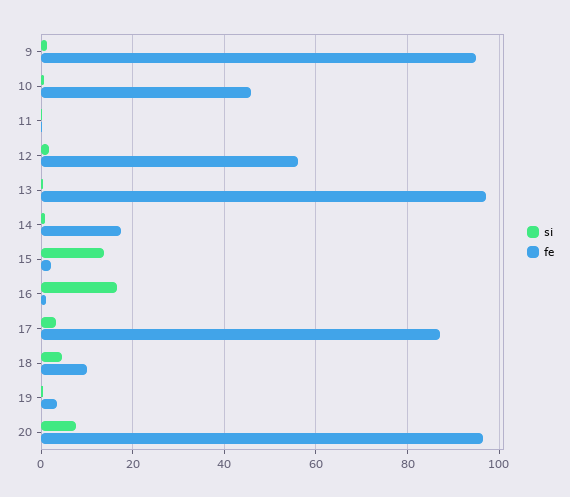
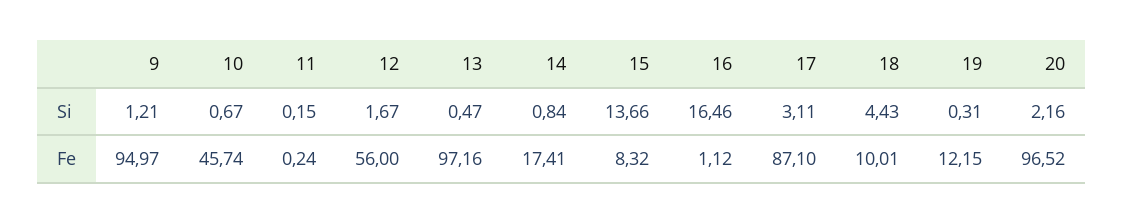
fe, 15: 2 -> 8.32
fe, 19: 4 -> 12.15
si, 20: 8 -> 2.16

